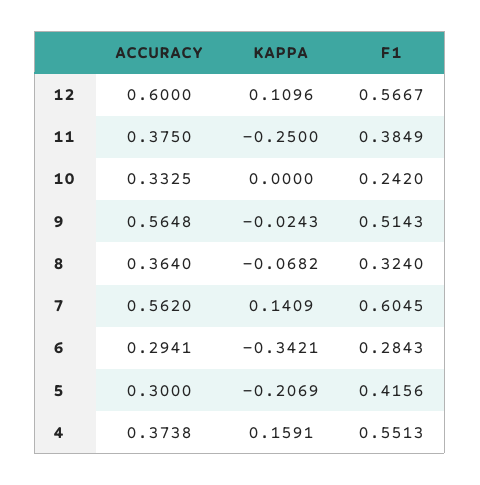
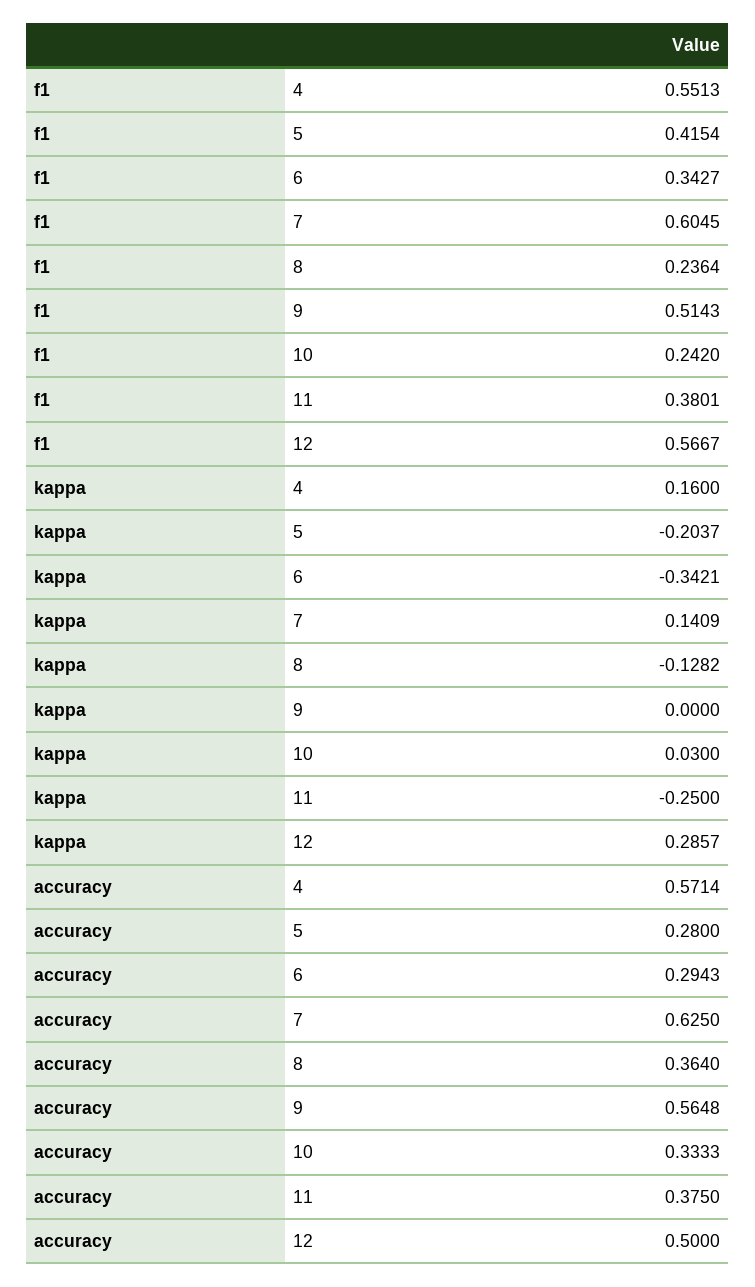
ACCURACY, 12: 0.6 -> 0.5
KAPPA, 12: 0.1096 -> 0.2857
F1, 11: 0.3849 -> 0.3801
ACCURACY, 10: 0.3325 -> 0.3333
KAPPA, 10: 0 -> 0.03
KAPPA, 9: -0.0243 -> 0
KAPPA, 8: -0.0682 -> -0.1282
F1, 8: 0.324 -> 0.2364
ACCURACY, 7: 0.562 -> 0.625
ACCURACY, 6: 0.2941 -> 0.2943
F1, 6: 0.2843 -> 0.3427
ACCURACY, 5: 0.3 -> 0.28
KAPPA, 5: -0.2069 -> -0.2037
F1, 5: 0.4156 -> 0.4154
ACCURACY, 4: 0.3738 -> 0.5714
KAPPA, 4: 0.1591 -> 0.16

